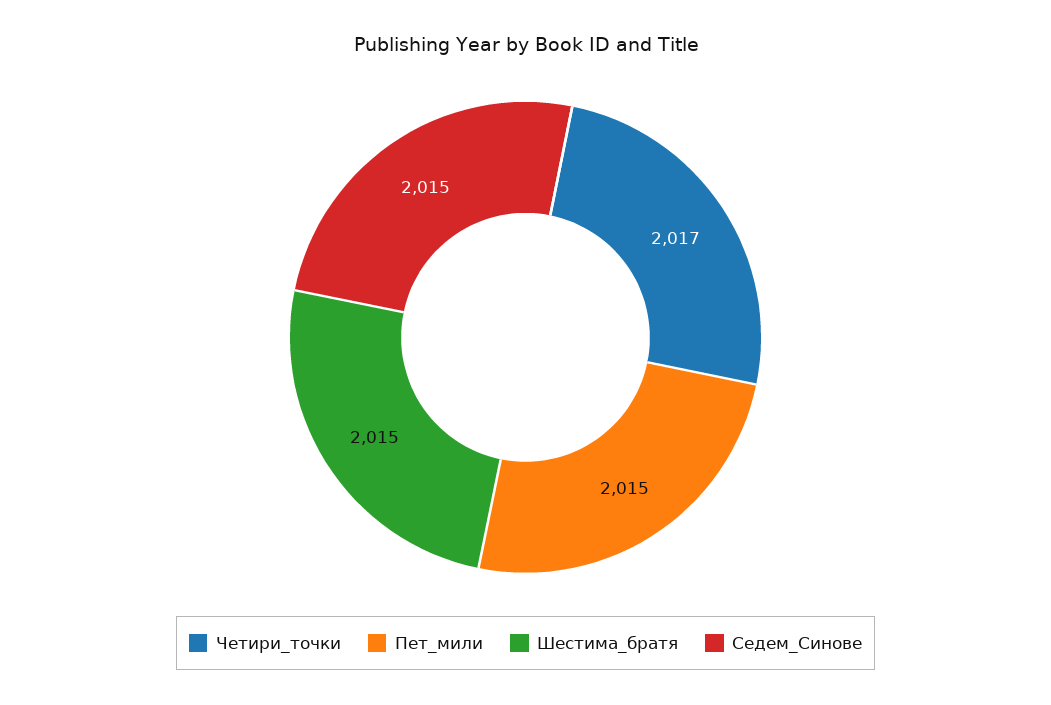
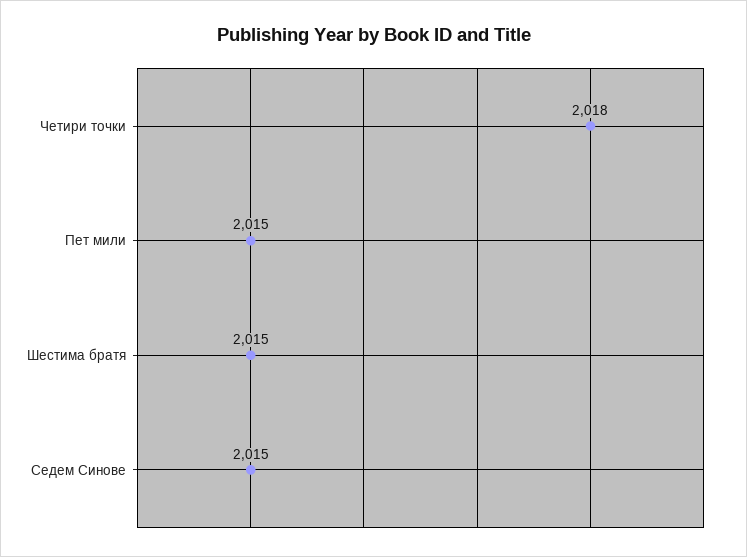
Четири_точки: 2017 -> 2018

